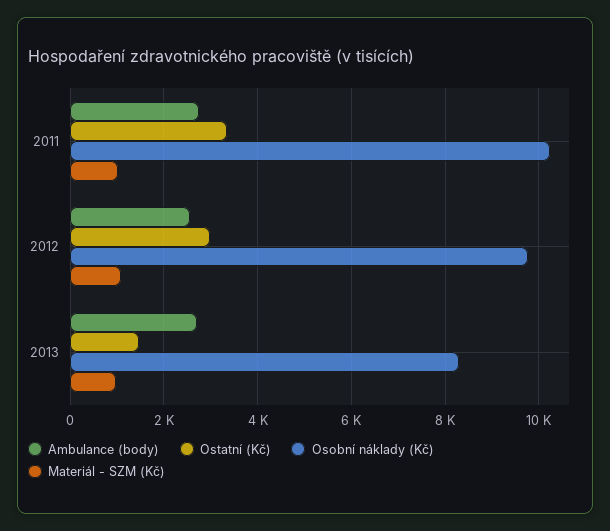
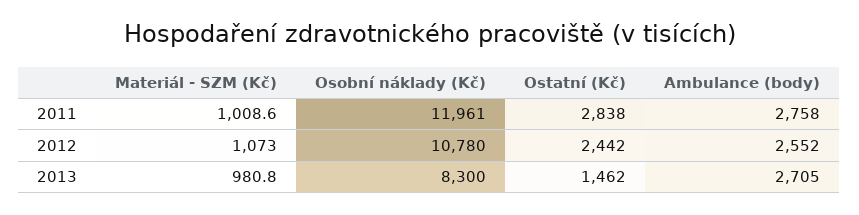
Ostatní (Kč), 2011: 3400 -> 2838
Osobní náklady (Kč), 2011: 10200 -> 11961
Ostatní (Kč), 2012: 3000 -> 2442
Osobní náklady (Kč), 2012: 9800 -> 10780

